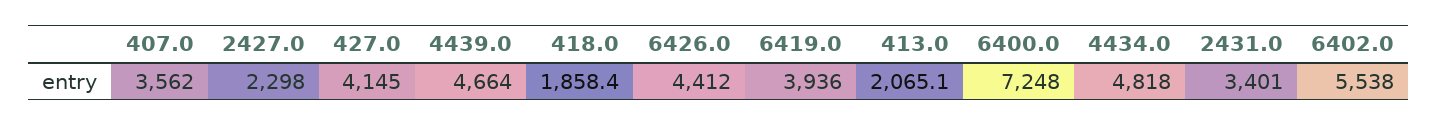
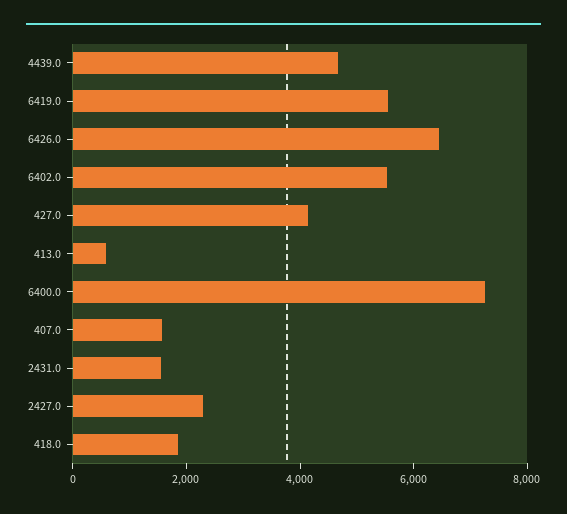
407.0: 3562 -> 1500
6426.0: 4412 -> 6500
6419.0: 3936 -> 5500
413.0: 2065.1 -> 500
4434.0: 4818 -> none
2431.0: 3401 -> 1500

